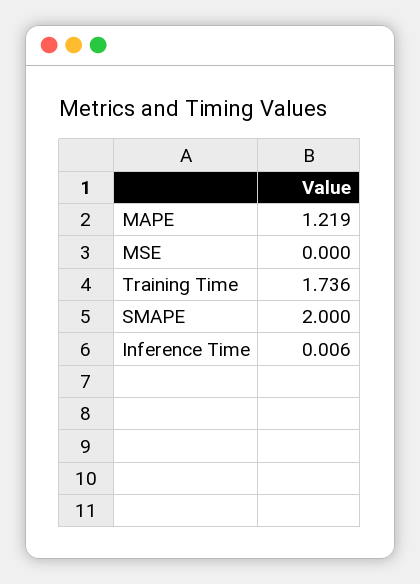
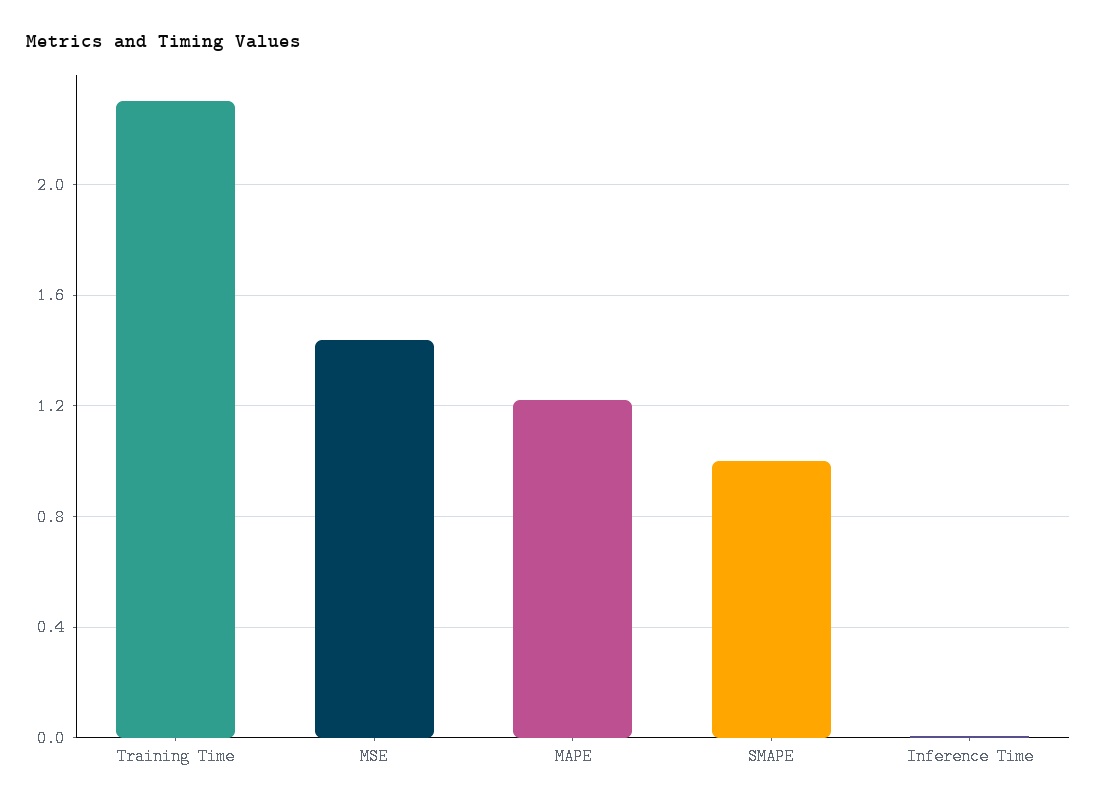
MSE: 0 -> 1.45
Training Time: 1.736 -> 2.3
SMAPE: 2 -> 1

